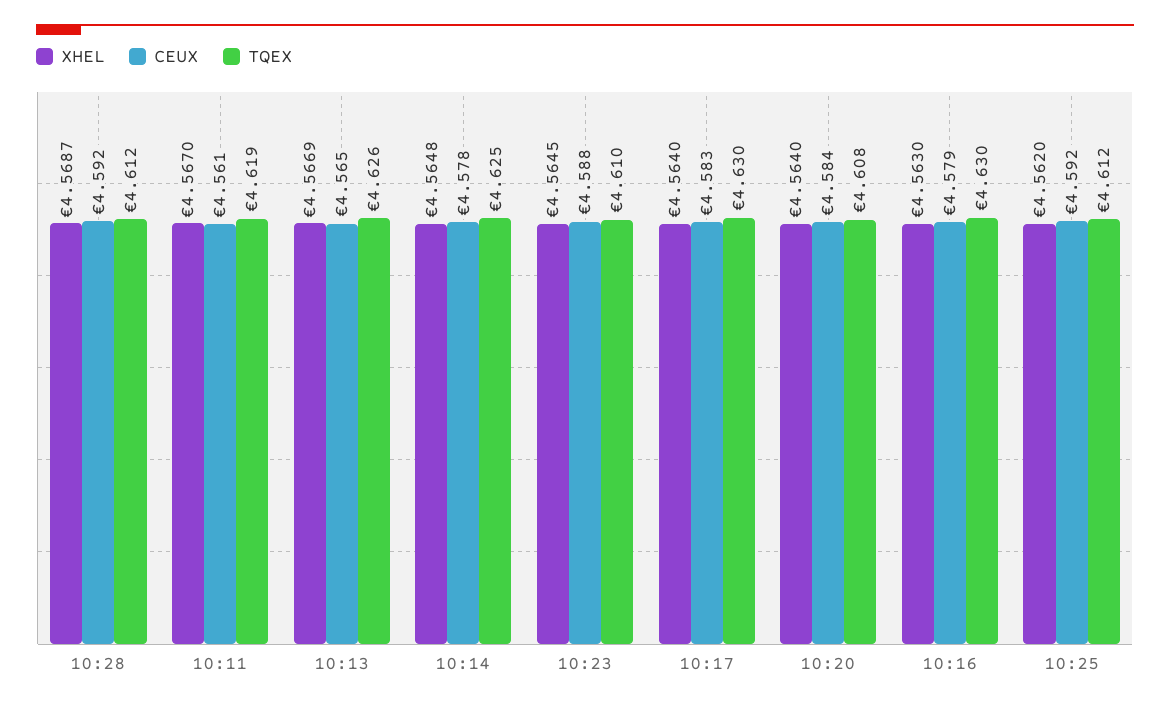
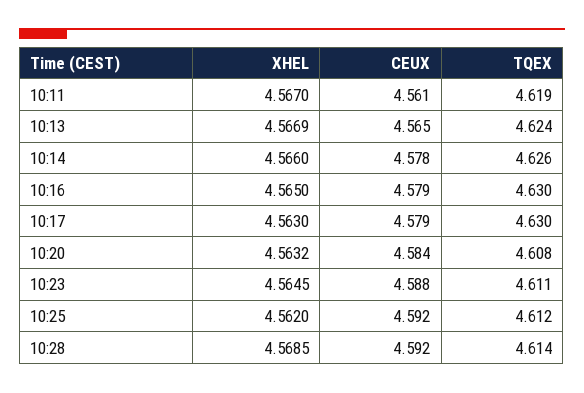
XHEL, 10:28: 4.5687 -> 4.5685
TQEX, 10:28: 4.612 -> 4.614
TQEX, 10:13: 4.626 -> 4.624
XHEL, 10:14: 4.5648 -> 4.566
TQEX, 10:14: 4.625 -> 4.626
TQEX, 10:23: 4.61 -> 4.611
XHEL, 10:17: 4.564 -> 4.563
CEUX, 10:17: 4.583 -> 4.579
XHEL, 10:20: 4.564 -> 4.5632
XHEL, 10:16: 4.563 -> 4.565

